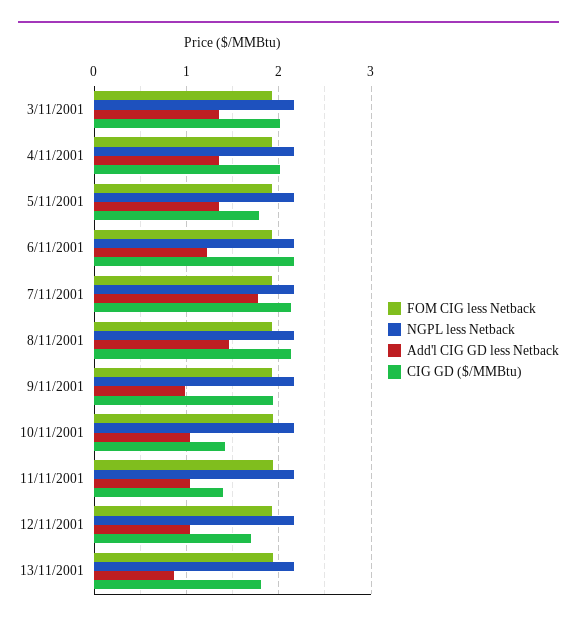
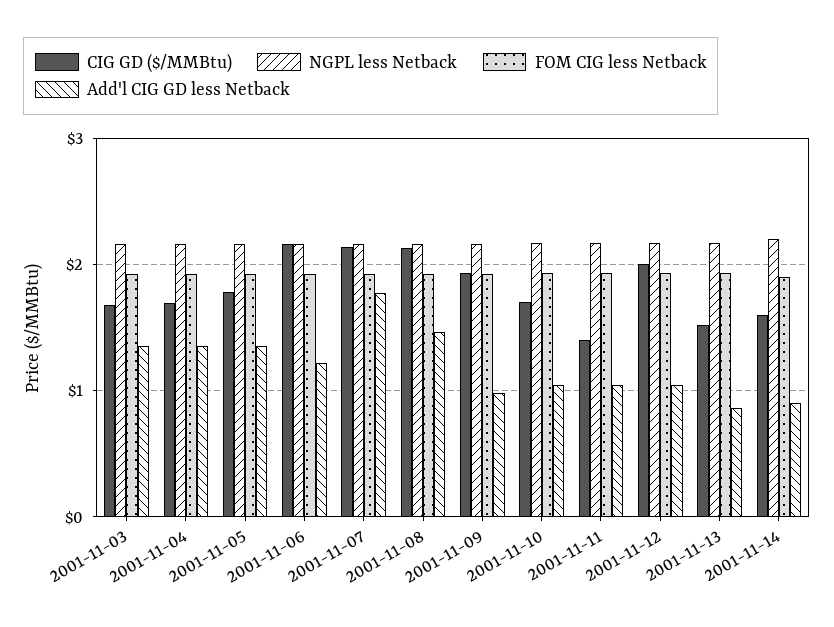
CIG GD ($/MMBtu), 3/11/2001: 2 -> 1.7
CIG GD ($/MMBtu), 4/11/2001: 2 -> 1.7
CIG GD ($/MMBtu), 10/11/2001: 1.4 -> 1.7
CIG GD ($/MMBtu), 12/11/2001: 1.7 -> 2
CIG GD ($/MMBtu), 13/11/2001: 1.8 -> 1.5
CIG GD ($/MMBtu), 2001-11-14: none -> 1.6
NGPL less Netback, 2001-11-14: none -> 2.2
FOM CIG less Netback, 2001-11-14: none -> 1.9
Add'l CIG GD less Netback, 2001-11-14: none -> 0.9

